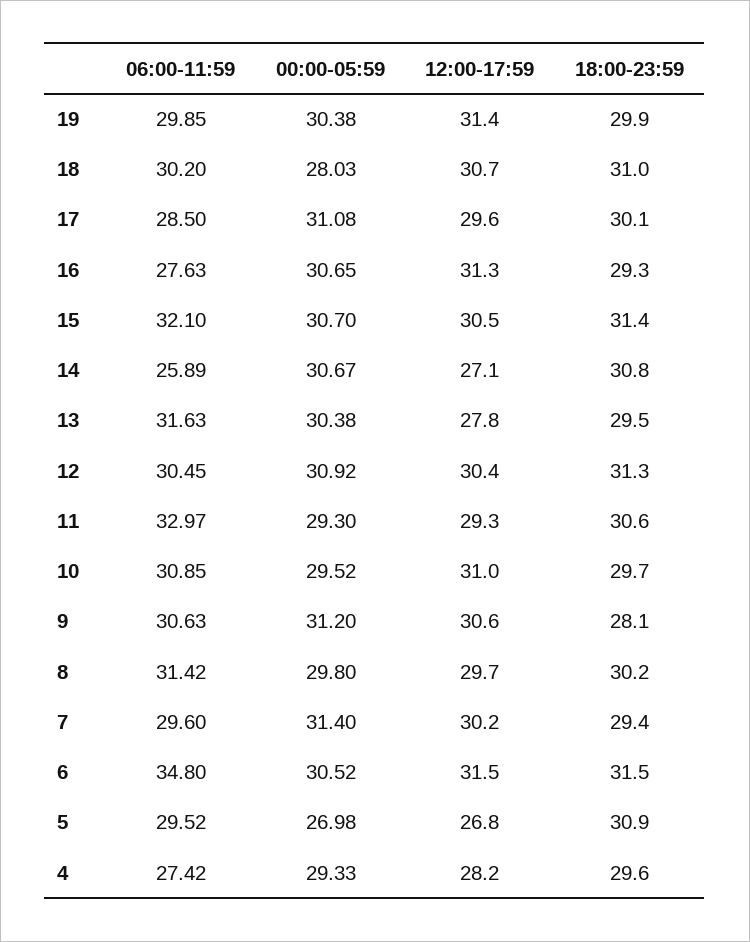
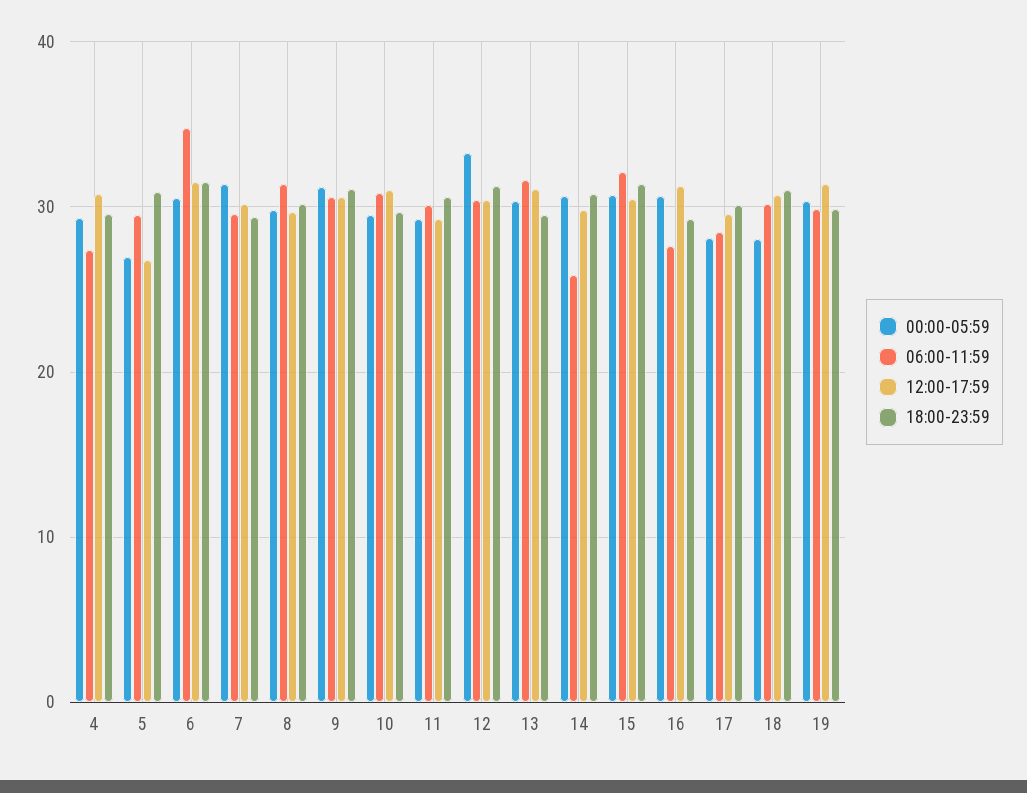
00:00-05:59, 17: 31.08 -> 28
12:00-17:59, 14: 27.1 -> 30
12:00-17:59, 13: 27.8 -> 31
00:00-05:59, 12: 30.92 -> 33
06:00-11:59, 11: 32.97 -> 30
18:00-23:59, 9: 28.1 -> 31
12:00-17:59, 4: 28.2 -> 31

